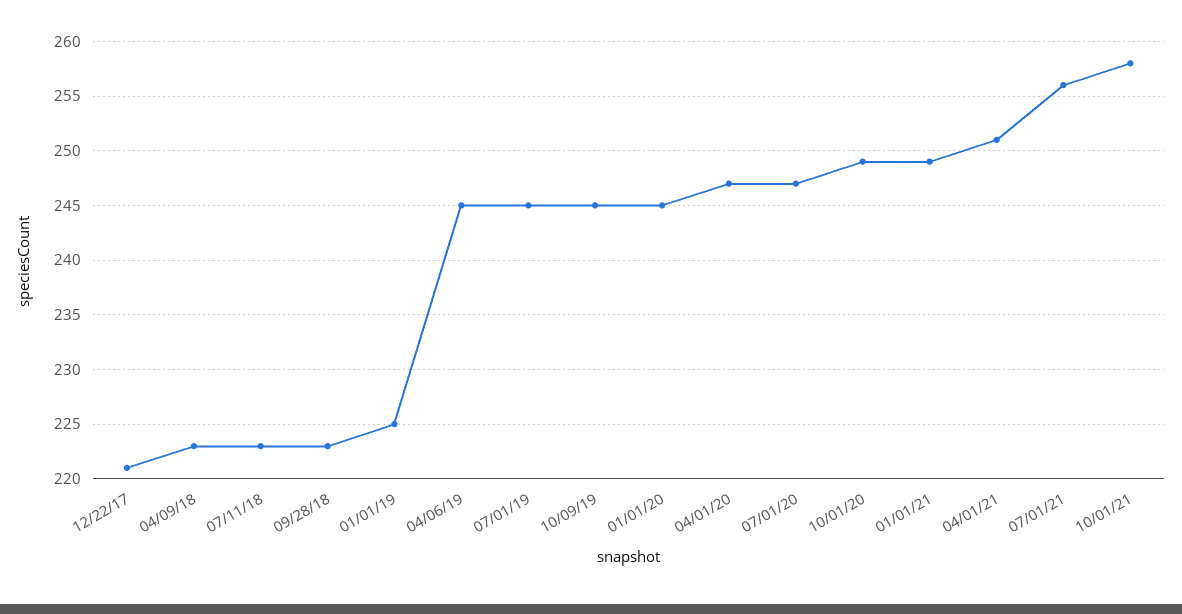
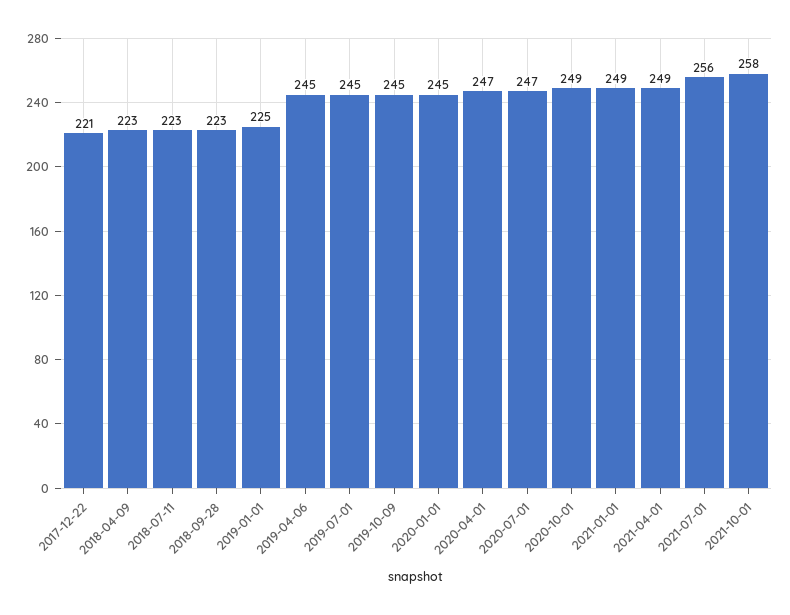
04/01/21: 251 -> 249

